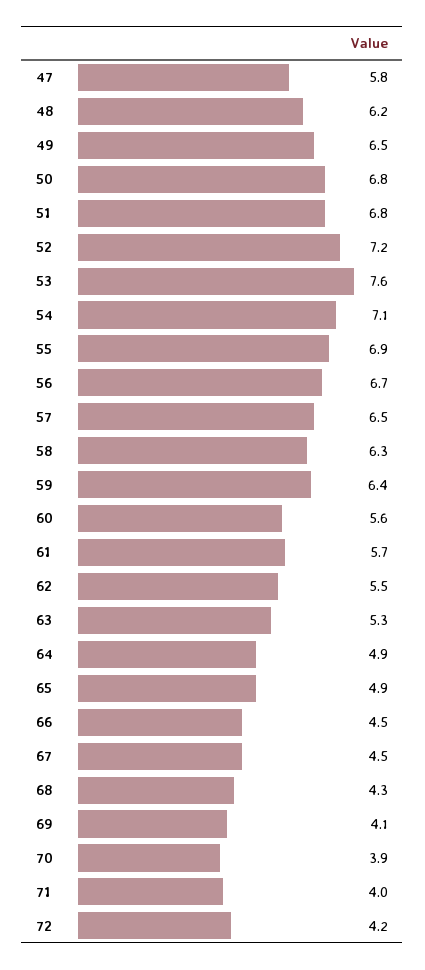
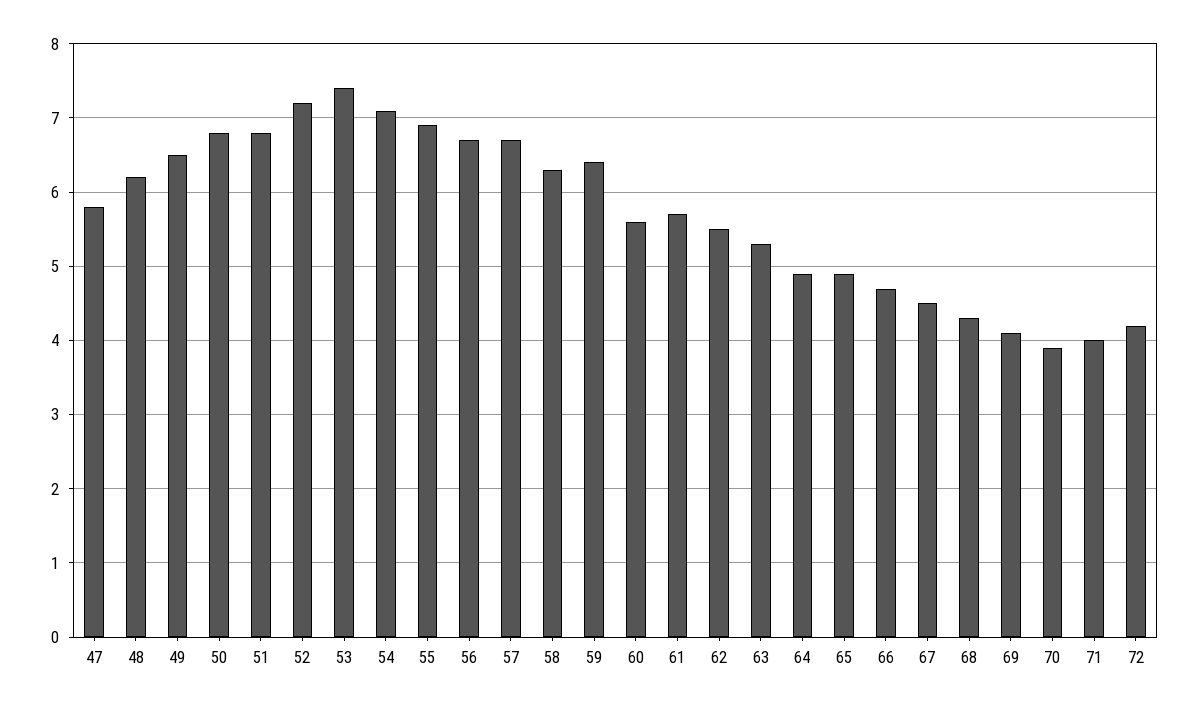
53: 7.6 -> 7.4
57: 6.5 -> 6.7
66: 4.5 -> 4.7

